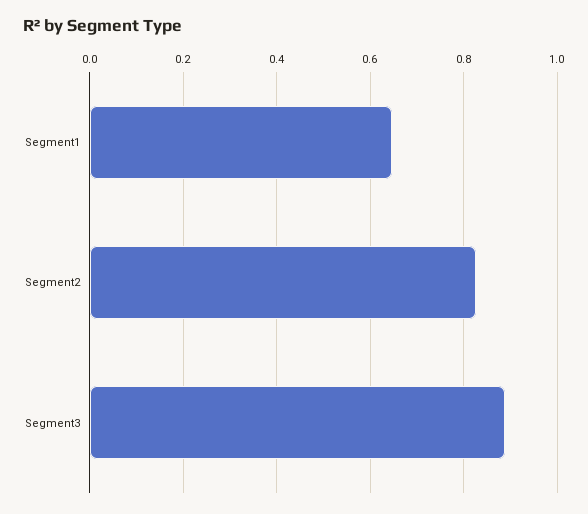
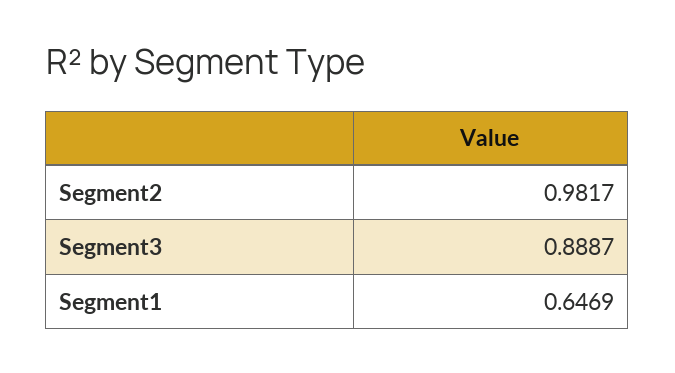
Segment2: 0.82 -> 0.9817

